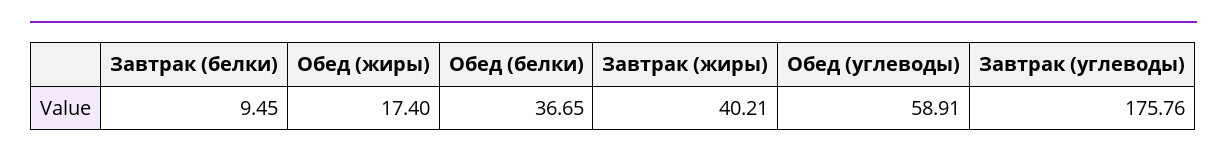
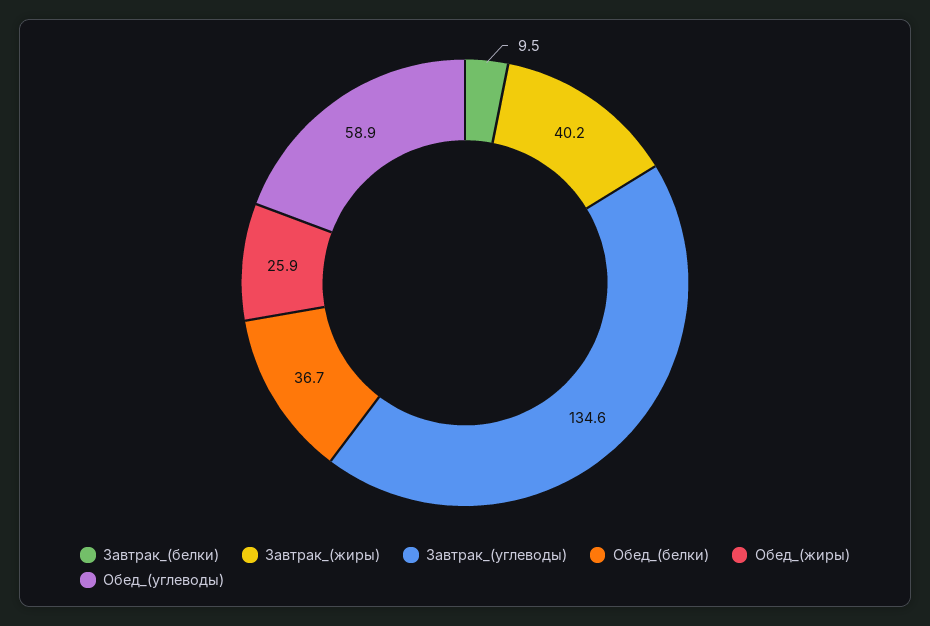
Обед (жиры): 17.4 -> 25.9
Завтрак (углеводы): 175.76 -> 134.6

